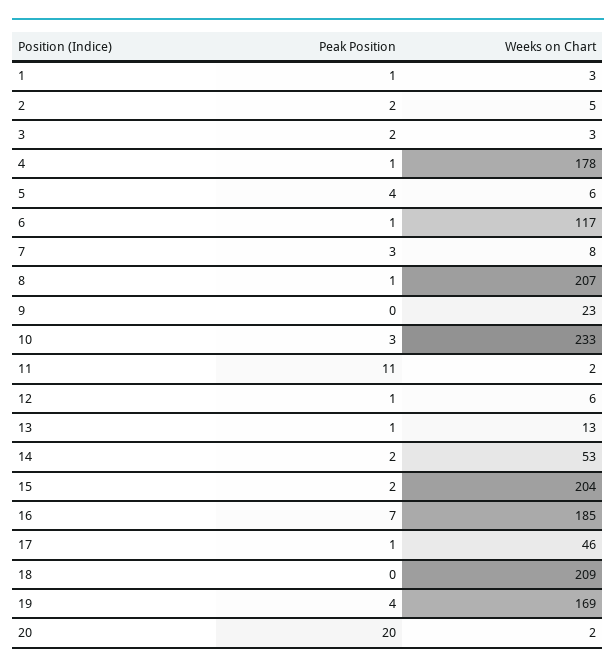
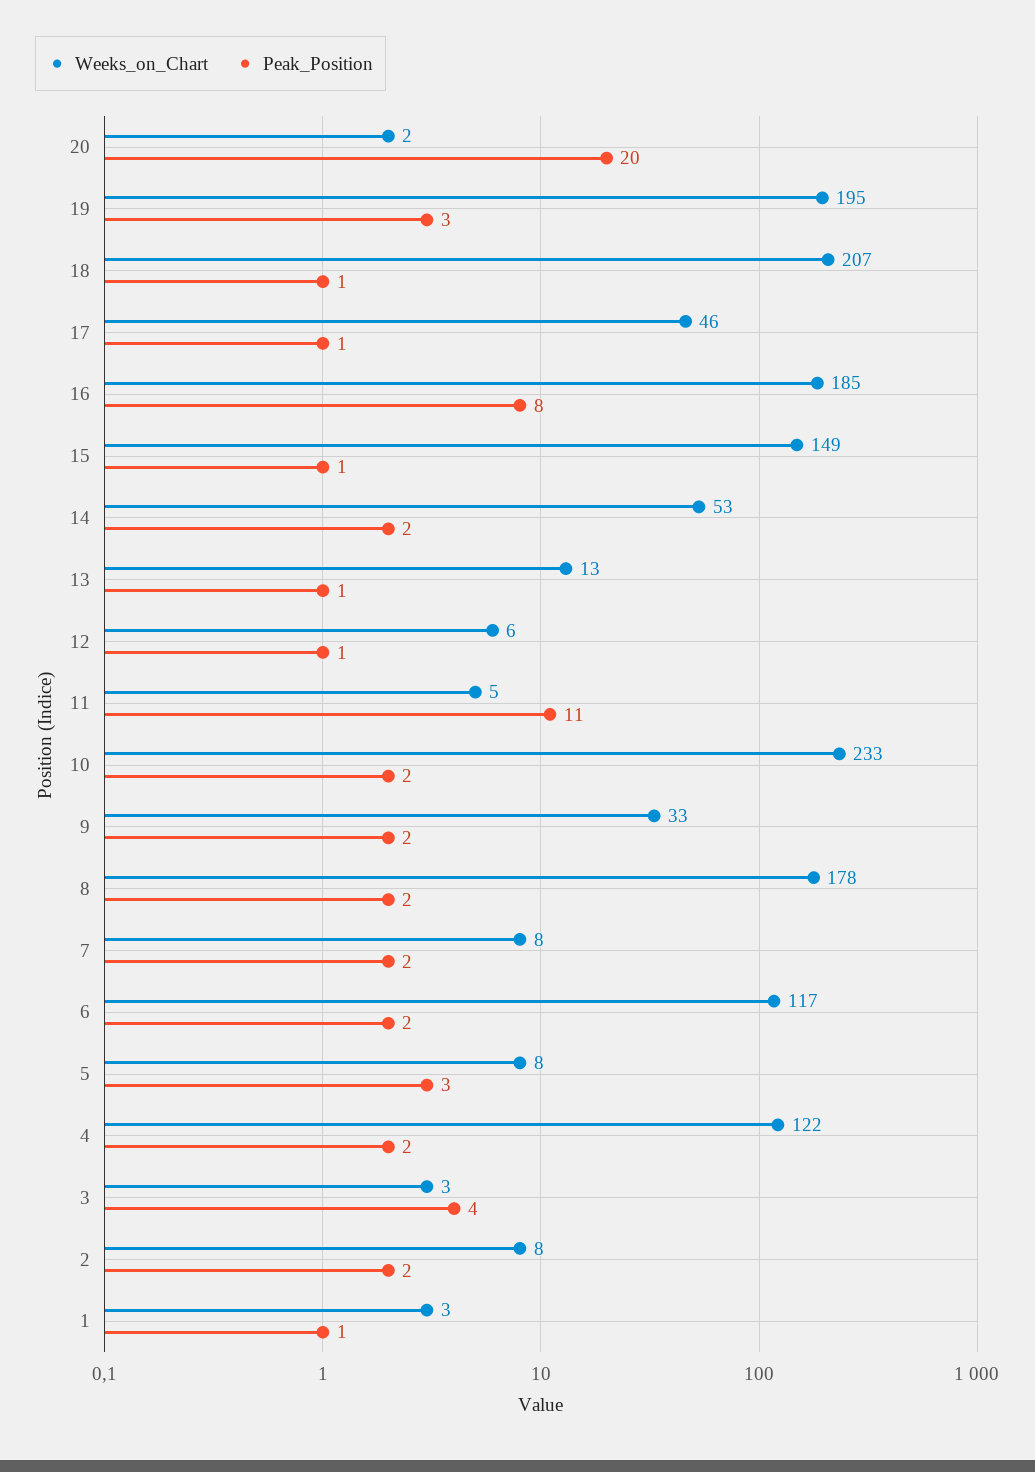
Weeks on Chart, 2: 5 -> 8
Peak Position, 3: 2 -> 4
Peak Position, 4: 1 -> 2
Weeks on Chart, 4: 178 -> 122
Peak Position, 5: 4 -> 3
Weeks on Chart, 5: 6 -> 8
Peak Position, 6: 1 -> 2
Peak Position, 7: 3 -> 2
Peak Position, 8: 1 -> 2
Weeks on Chart, 8: 207 -> 178
Peak Position, 9: 0 -> 2
Weeks on Chart, 9: 23 -> 33
Peak Position, 10: 3 -> 2
Weeks on Chart, 11: 2 -> 5
Peak Position, 15: 2 -> 1
Weeks on Chart, 15: 204 -> 149
Peak Position, 16: 7 -> 8
Peak Position, 18: 0 -> 1
Weeks on Chart, 18: 209 -> 207
Peak Position, 19: 4 -> 3
Weeks on Chart, 19: 169 -> 195

